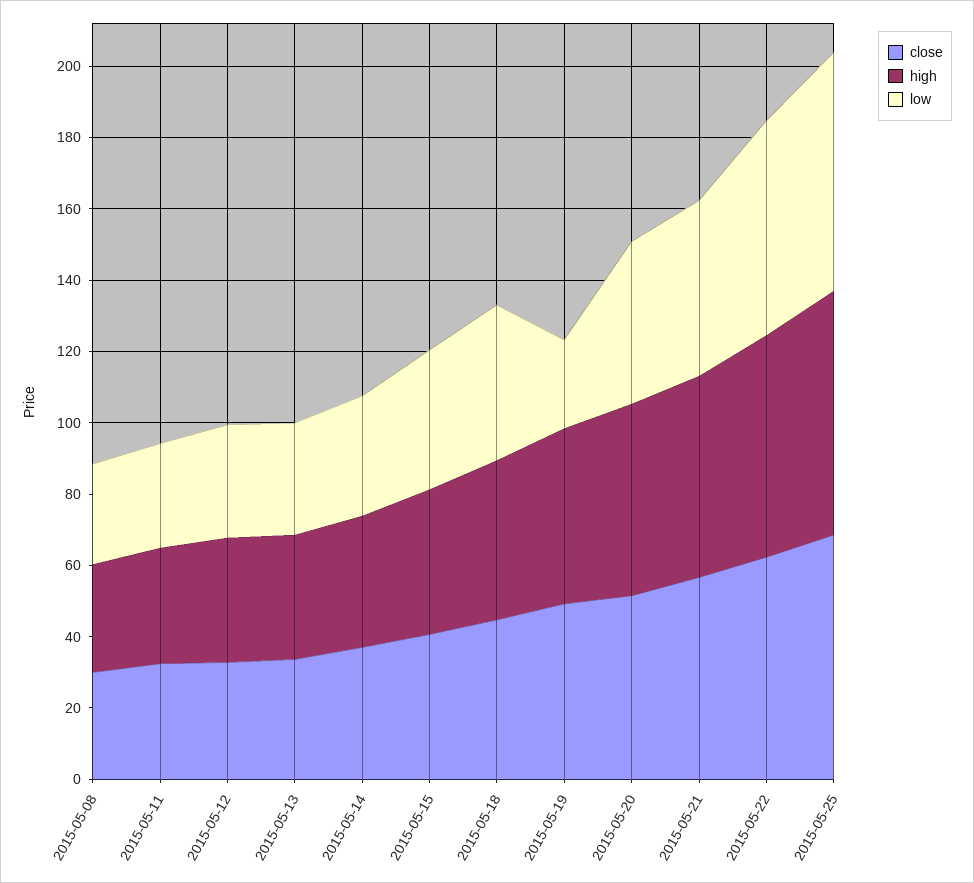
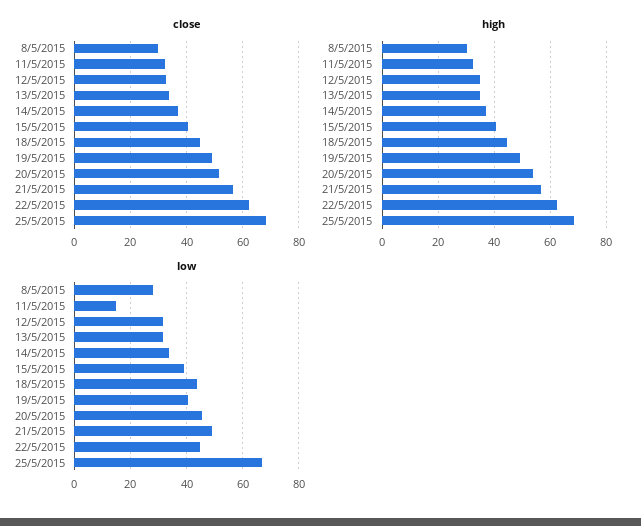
low, 2015-05-11: 30 -> 15
low, 2015-05-19: 25 -> 40
low, 2015-05-22: 60 -> 45

